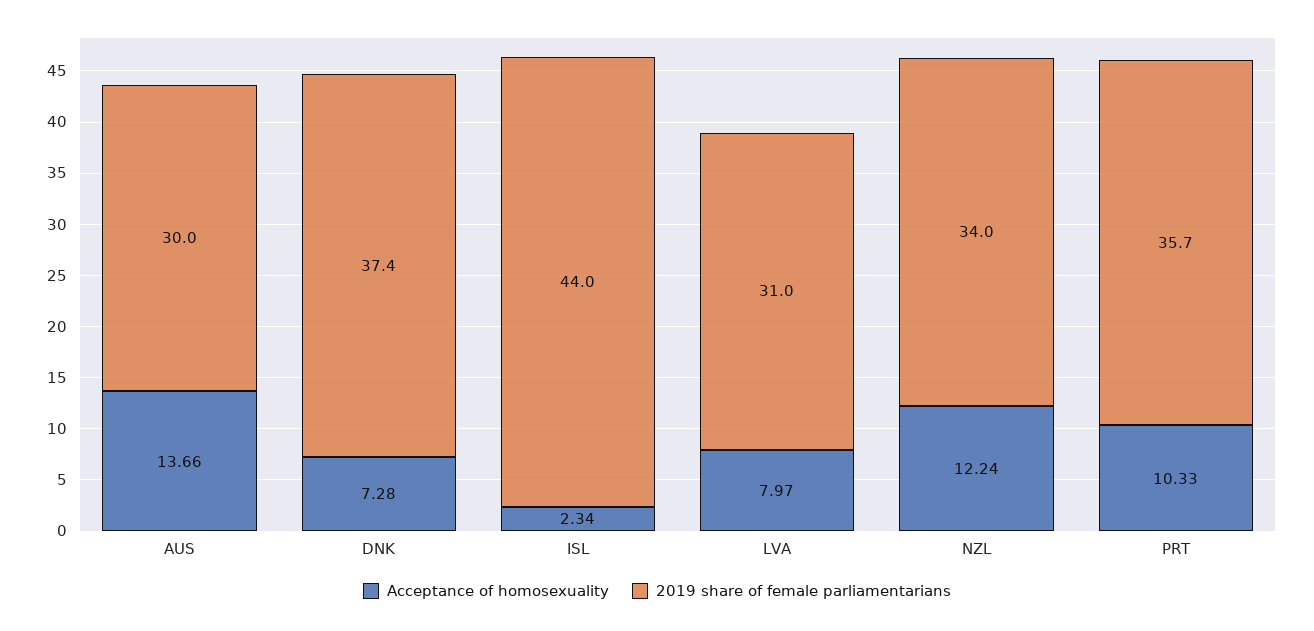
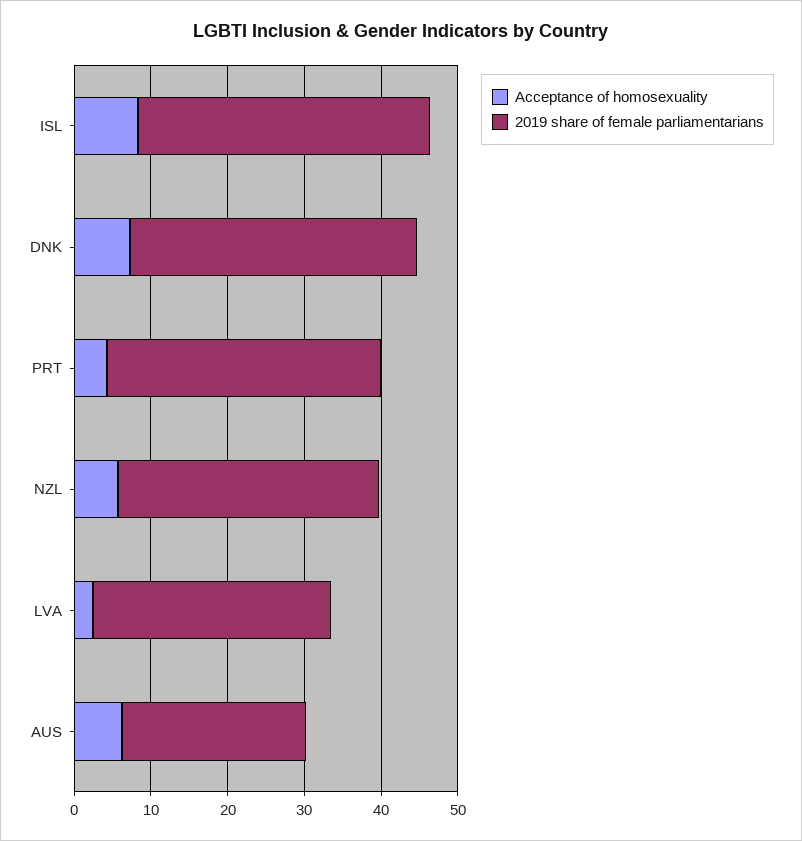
Acceptance of homosexuality, AUS: 13.66 -> 6
2019 share of female parliamentarians, AUS: 30 -> 24
Acceptance of homosexuality, ISL: 2.34 -> 8
2019 share of female parliamentarians, ISL: 44 -> 38
Acceptance of homosexuality, LVA: 7.97 -> 2
Acceptance of homosexuality, NZL: 12.24 -> 6
Acceptance of homosexuality, PRT: 10.33 -> 4

